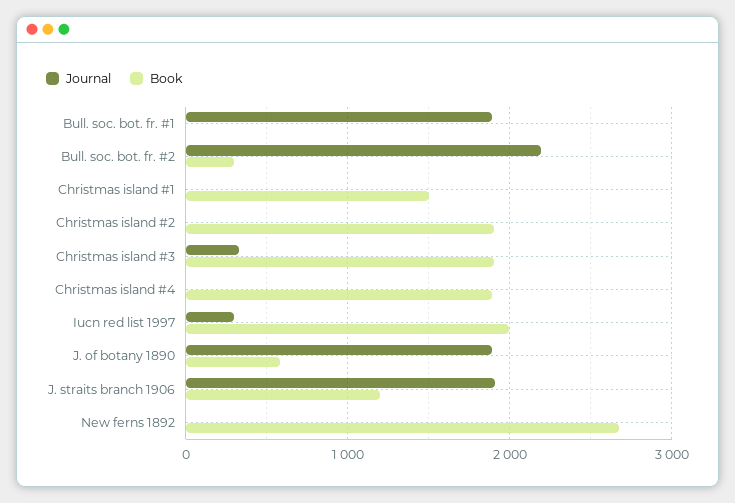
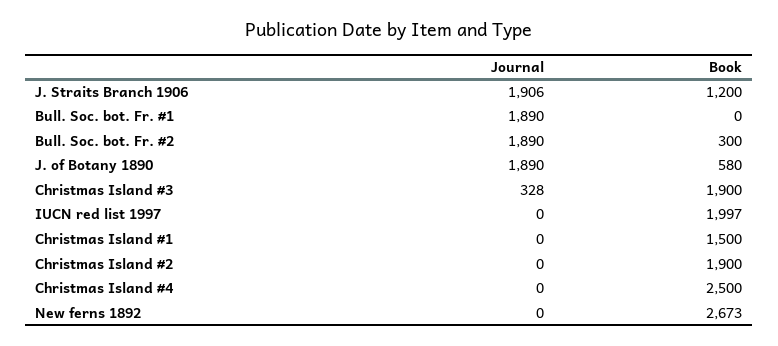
Journal, Bull. soc. bot. fr. #2: 2200 -> 1890
Book, Christmas island #4: 1900 -> 2500
Journal, Iucn red list 1997: 300 -> 0

